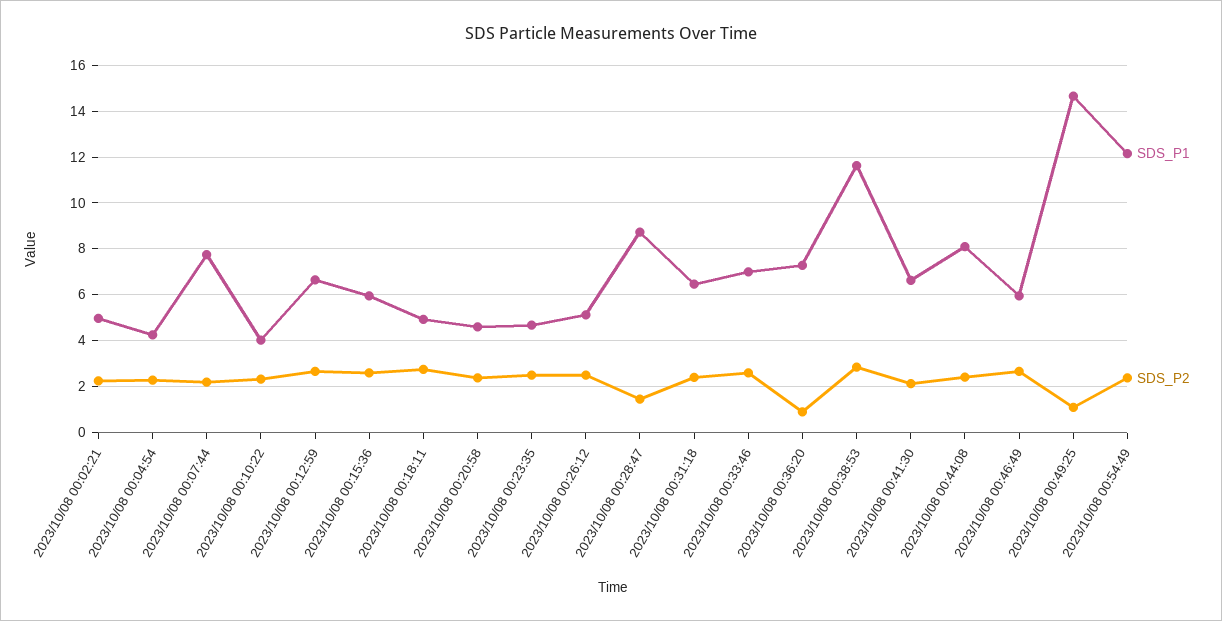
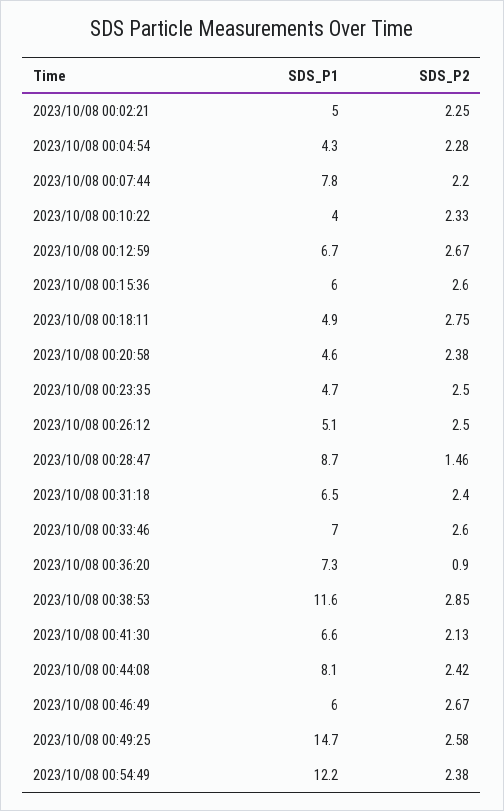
SDS_P2, 2023/10/08 00:49:25: 1 -> 2.58

